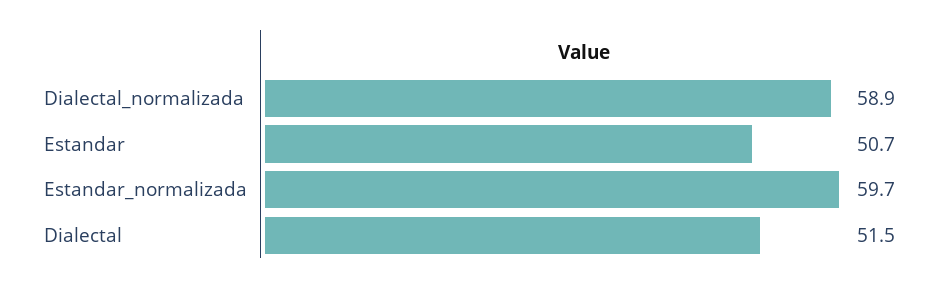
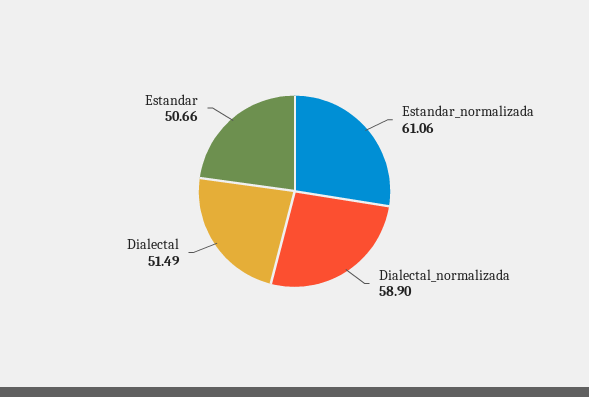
Estandar_normalizada: 59.7 -> 61.06

